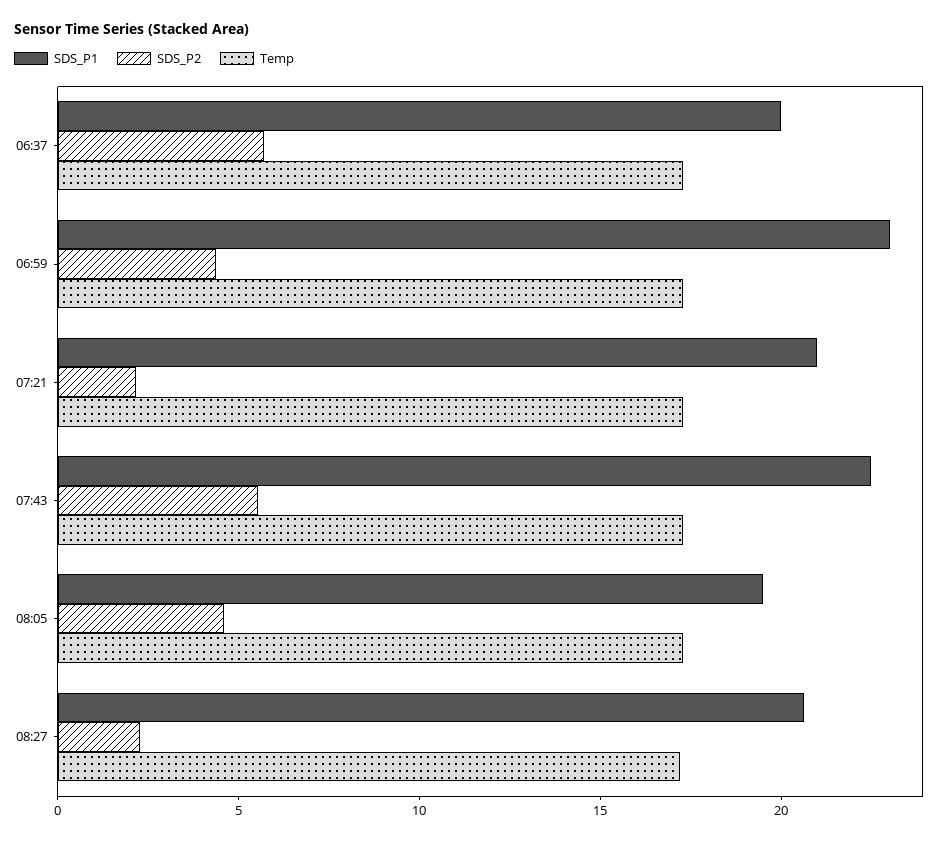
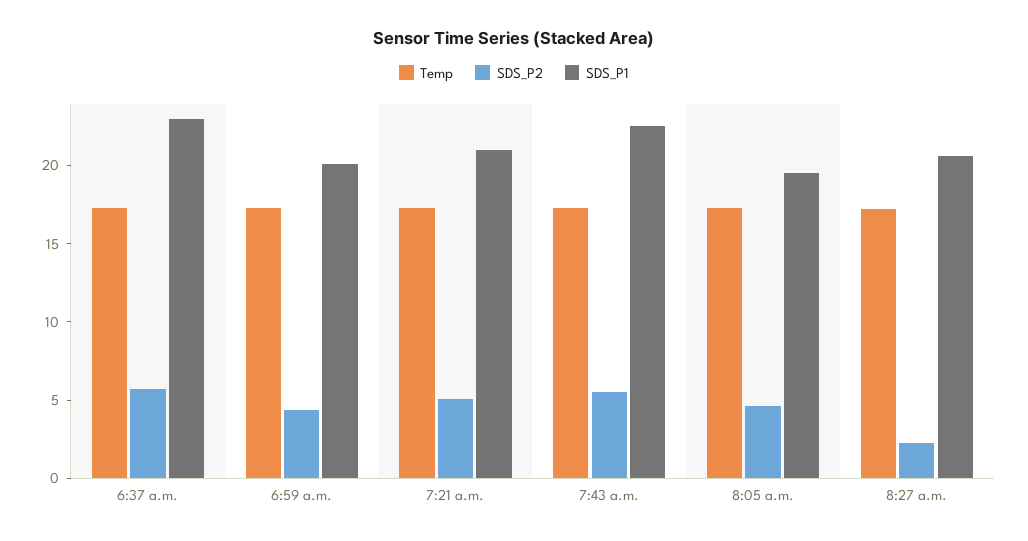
SDS_P1, 06:37: 20 -> 23
SDS_P1, 06:59: 23 -> 20
SDS_P2, 07:21: 2 -> 5

